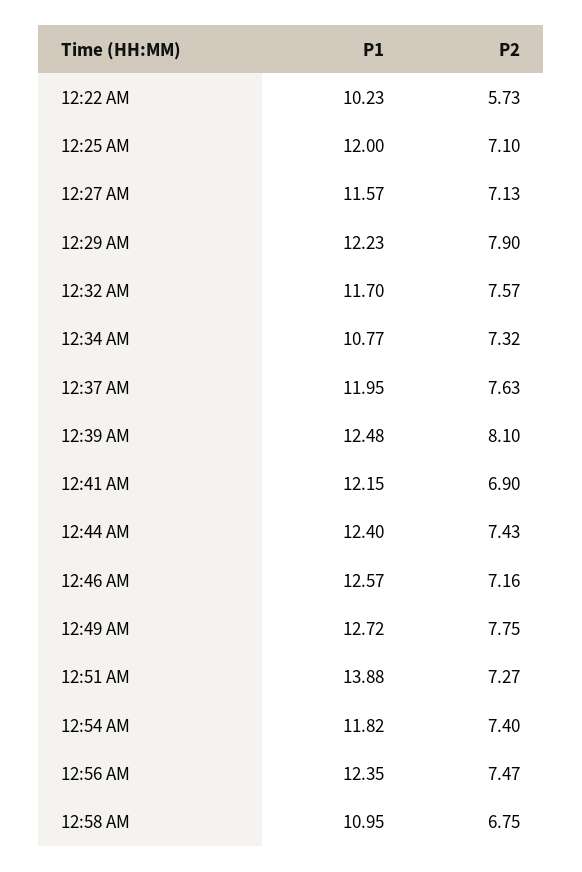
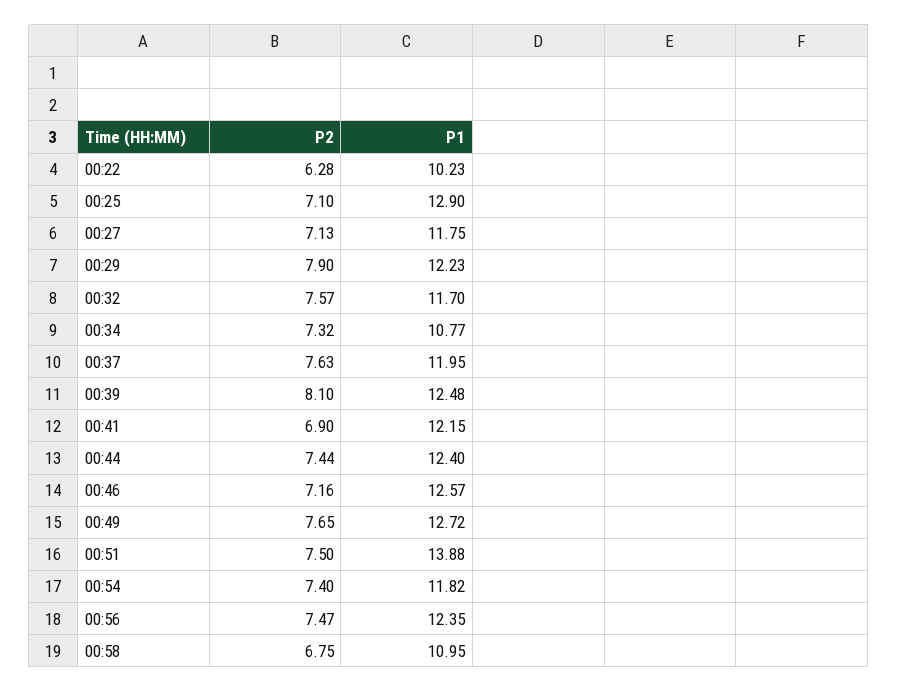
P2, 12:22 AM: 5.73 -> 6.28
P1, 12:25 AM: 12 -> 12.9
P1, 12:27 AM: 11.57 -> 11.75
P2, 12:44 AM: 7.43 -> 7.44
P2, 12:49 AM: 7.75 -> 7.65
P2, 12:51 AM: 7.27 -> 7.5

